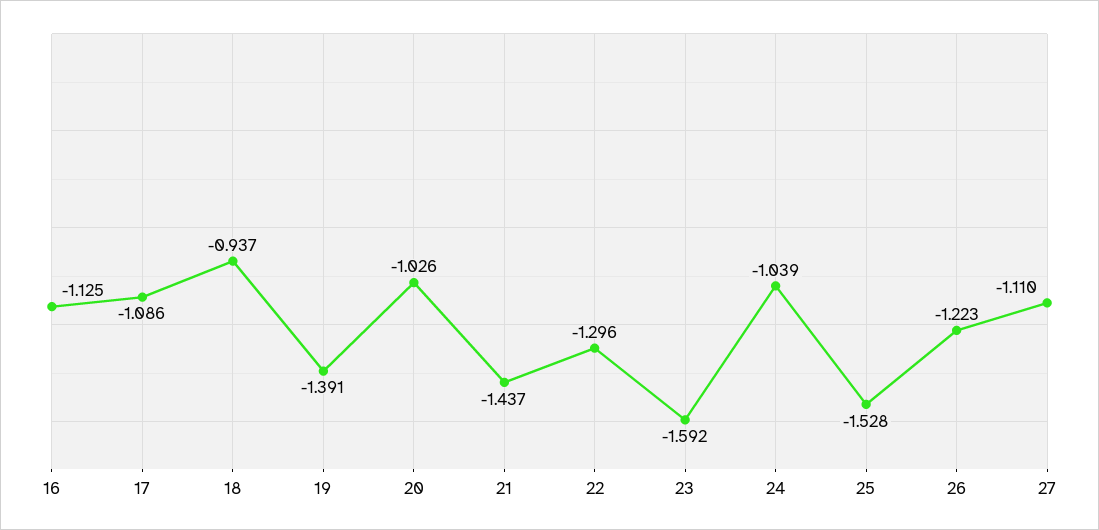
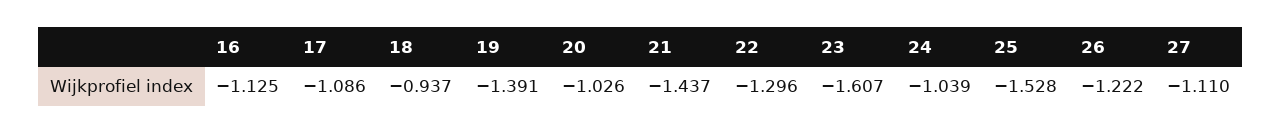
23: -1.592 -> -1.607
26: -1.223 -> -1.222

